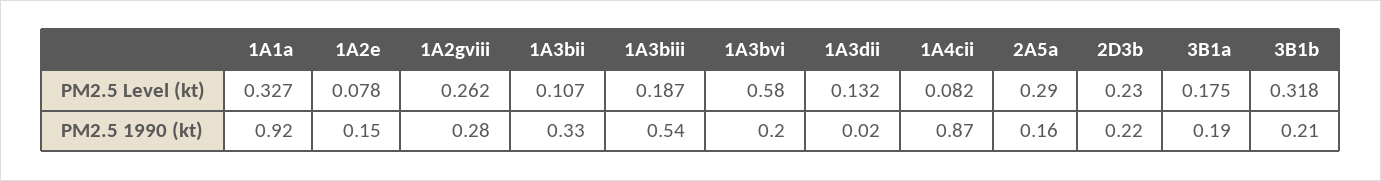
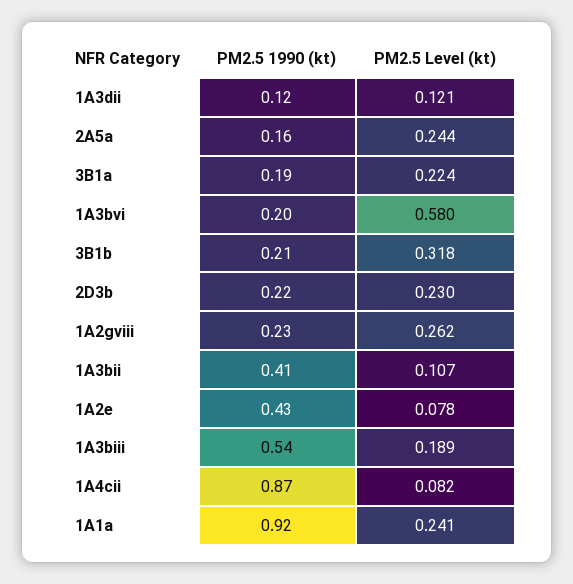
1A1a, PM2.5 Level (kt): 0.327 -> 0.241
1A3biii, PM2.5 Level (kt): 0.187 -> 0.189
1A3dii, PM2.5 Level (kt): 0.132 -> 0.121
2A5a, PM2.5 Level (kt): 0.29 -> 0.244
3B1a, PM2.5 Level (kt): 0.175 -> 0.224
1A2e, PM2.5 1990 (kt): 0.15 -> 0.43
1A2gviii, PM2.5 1990 (kt): 0.28 -> 0.23
1A3bii, PM2.5 1990 (kt): 0.33 -> 0.41
1A3dii, PM2.5 1990 (kt): 0.02 -> 0.12

